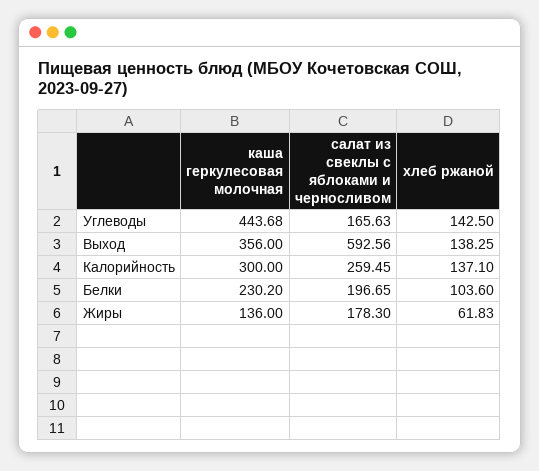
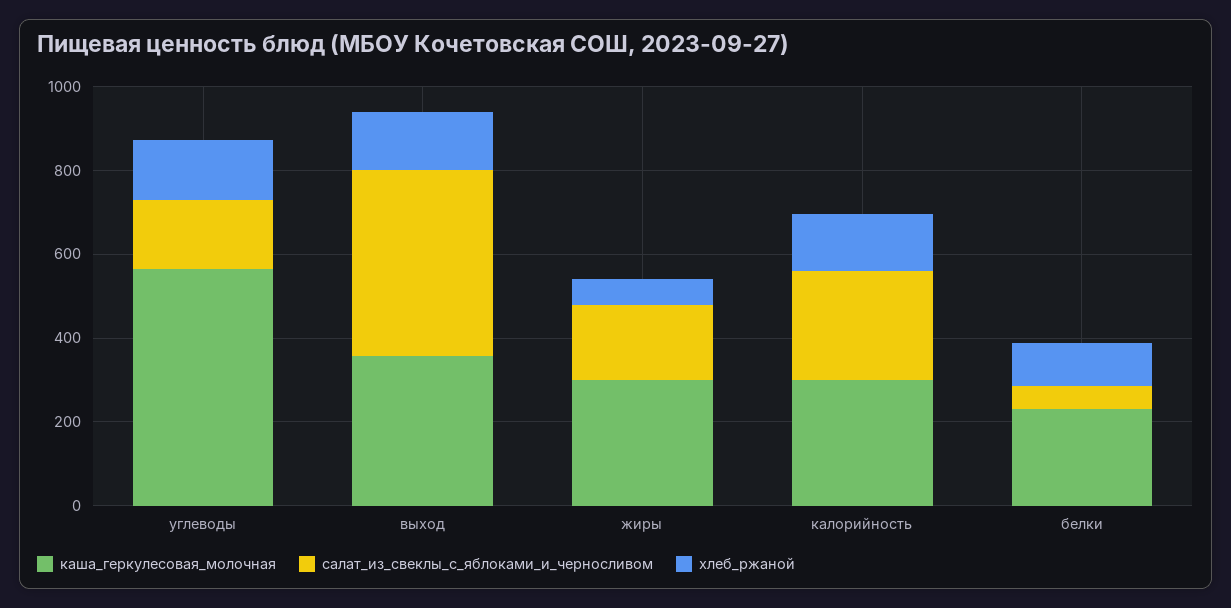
каша геркулесовая молочная, Углеводы: 443.68 -> 550
салат из свеклы с яблоками и черносливом, Выход: 592.56 -> 450
салат из свеклы с яблоками и черносливом, Белки: 196.65 -> 50
каша геркулесовая молочная, Жиры: 136 -> 300

